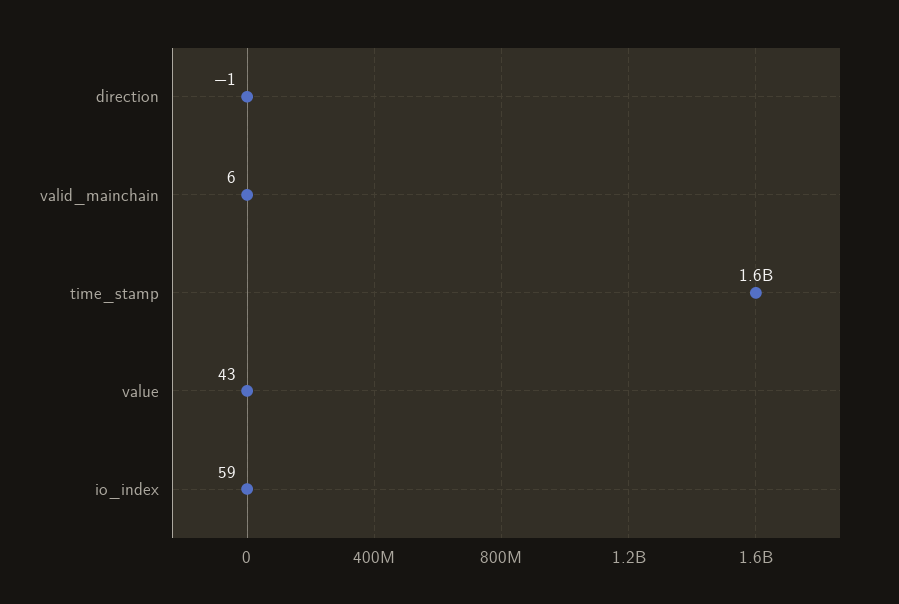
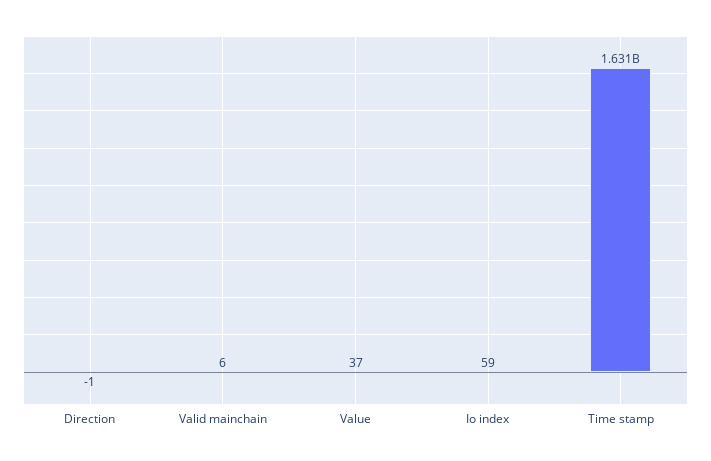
value: 43 -> 37

